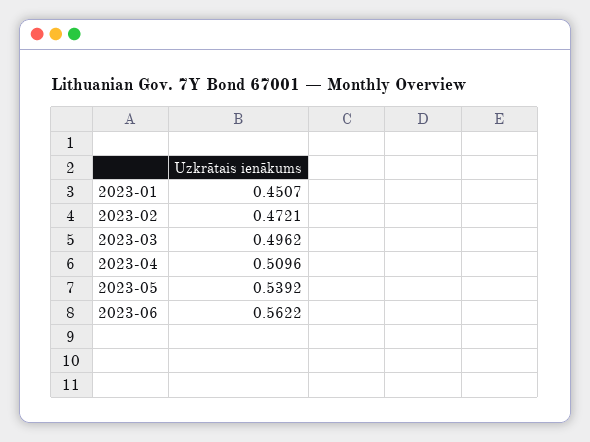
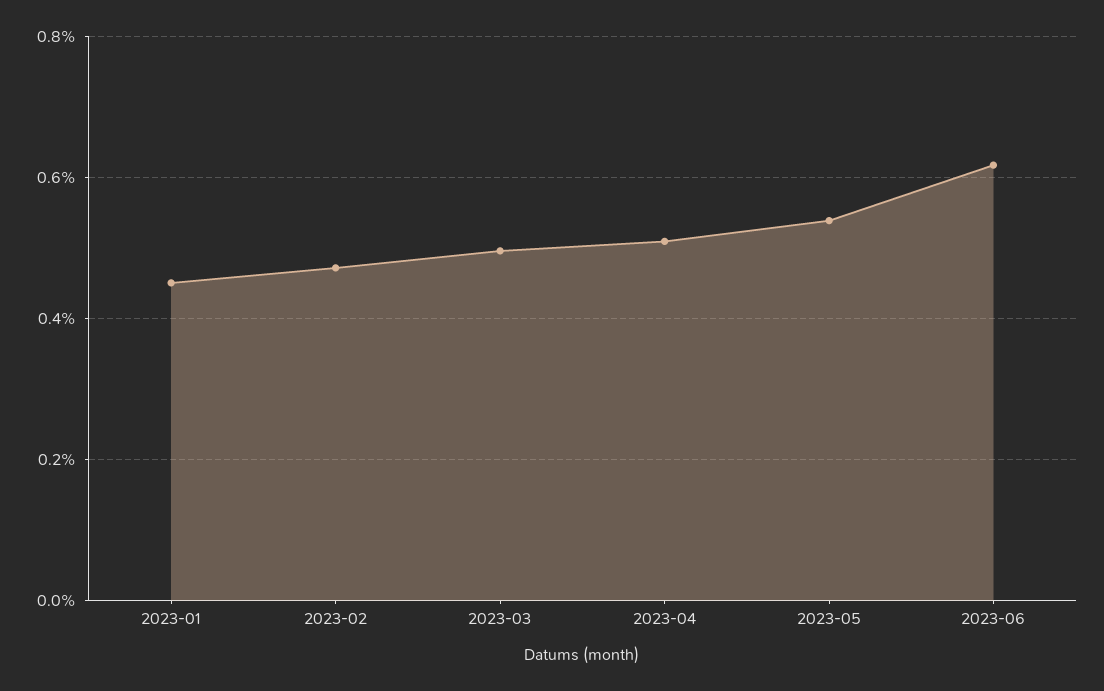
2023-06: 0.5622 -> 0.62

